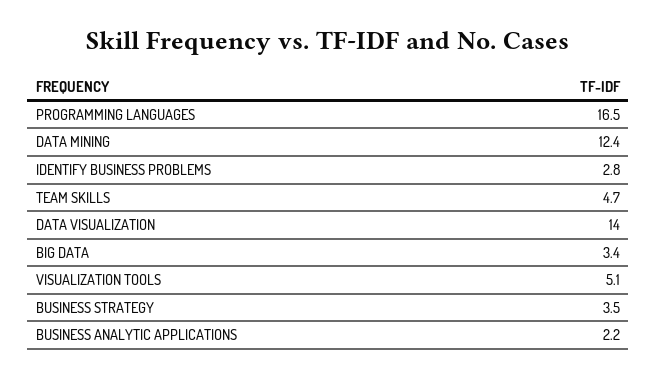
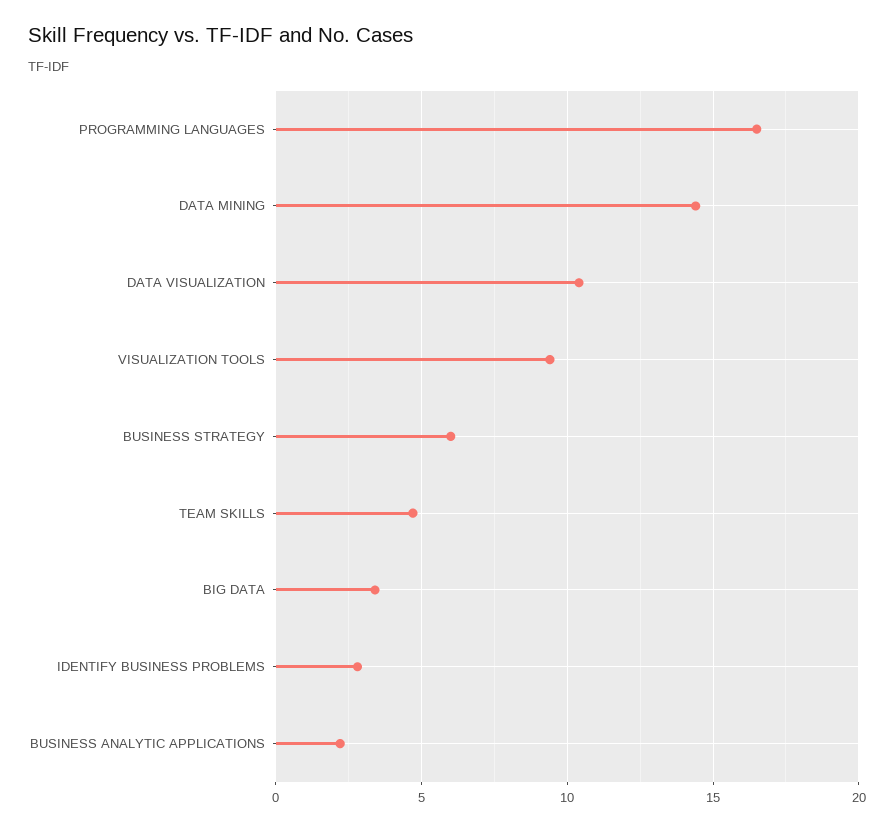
DATA MINING: 12.4 -> 14.5
DATA VISUALIZATION: 14 -> 10.5
VISUALIZATION TOOLS: 5.1 -> 9.5
BUSINESS STRATEGY: 3.5 -> 6

